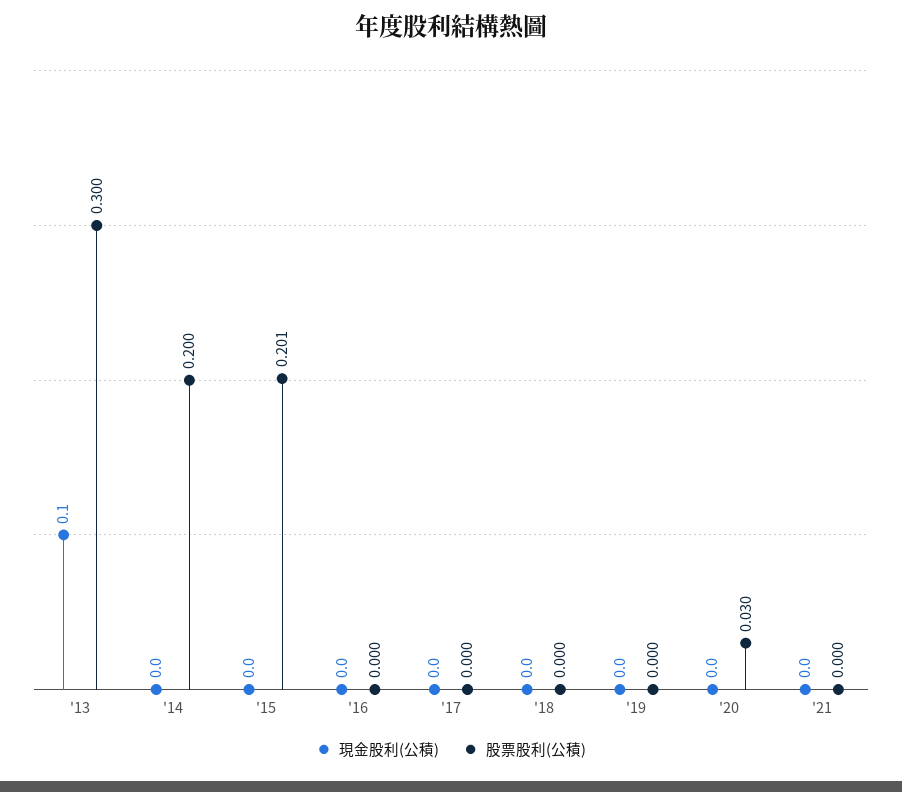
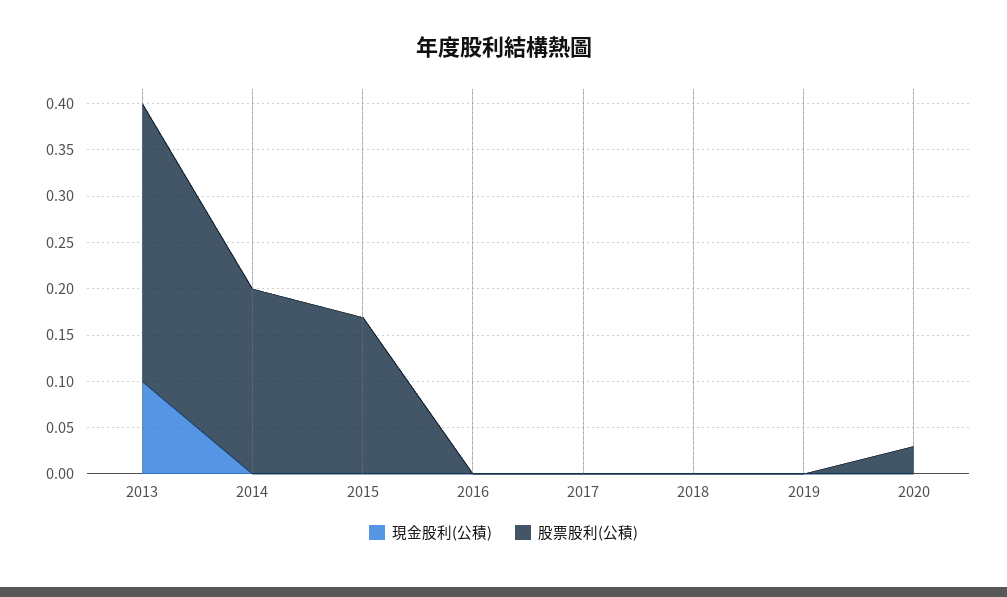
股票股利(公積), '15: 0.201 -> 0.17
現金股利(公積), '21: 0 -> none
股票股利(公積), '21: 0 -> none

